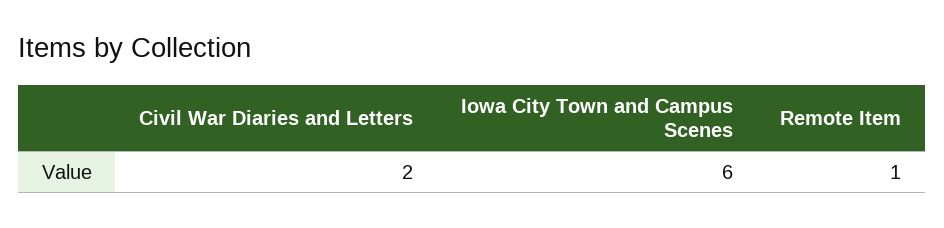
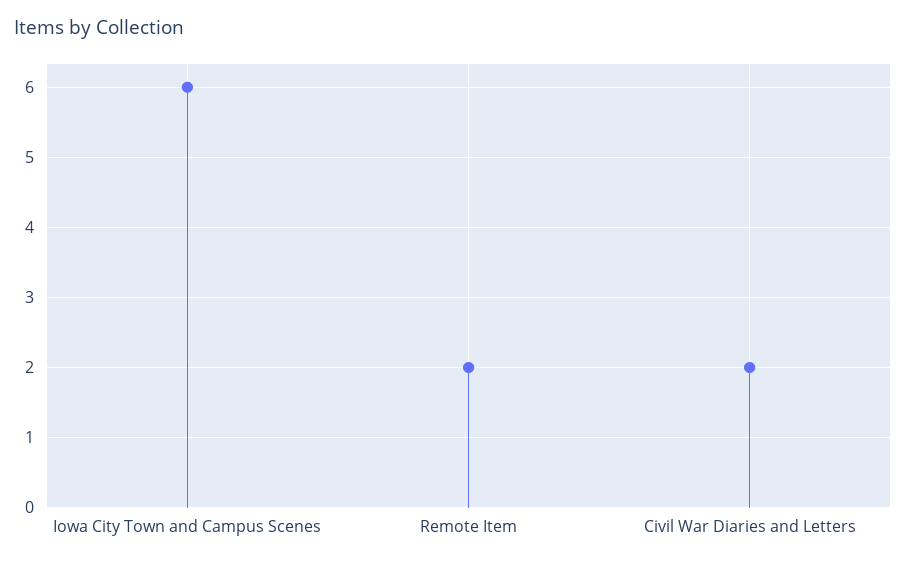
Remote Item: 1 -> 2

